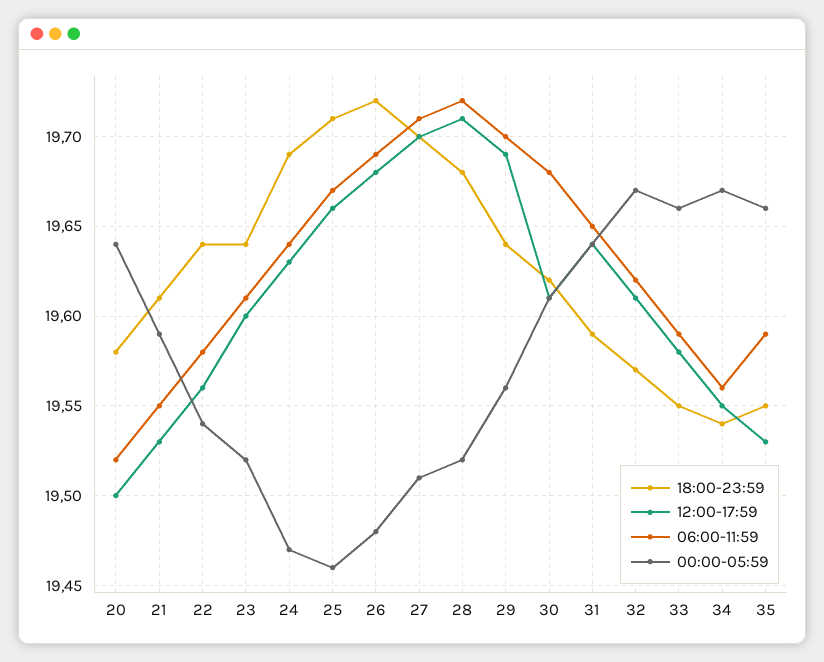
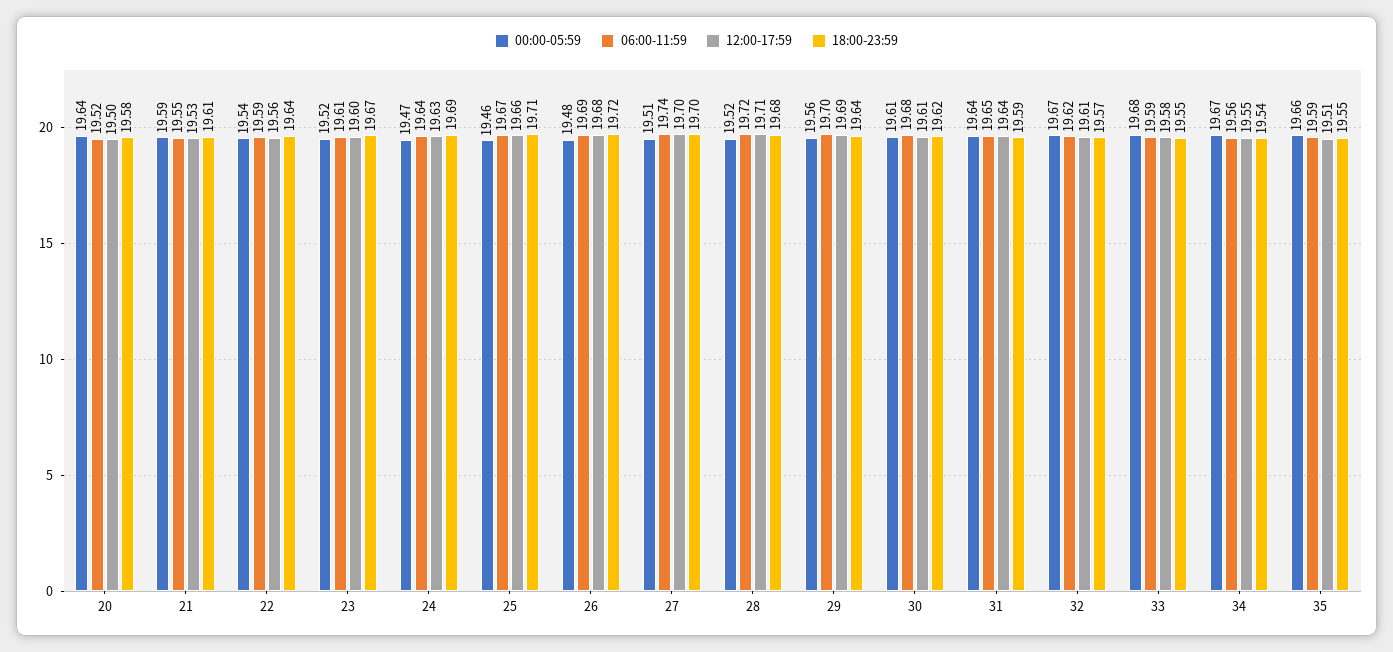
06:00-11:59, 22: 19.58 -> 19.59
18:00-23:59, 23: 19.64 -> 19.67
06:00-11:59, 27: 19.71 -> 19.74
00:00-05:59, 33: 19.66 -> 19.68
12:00-17:59, 35: 19.53 -> 19.51

